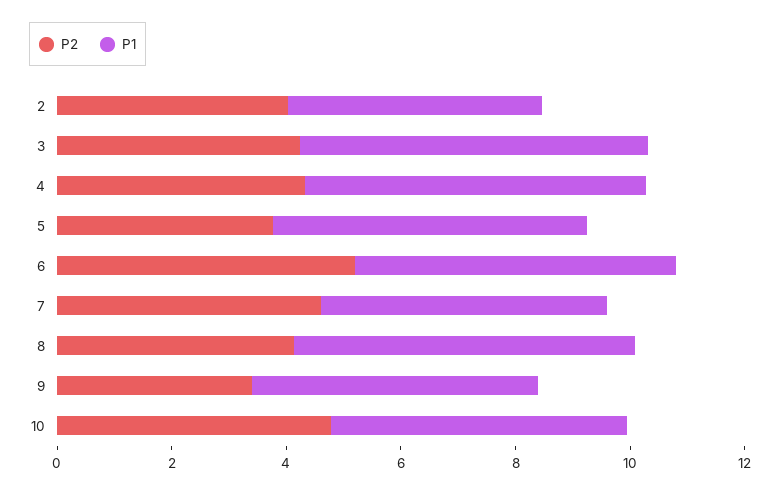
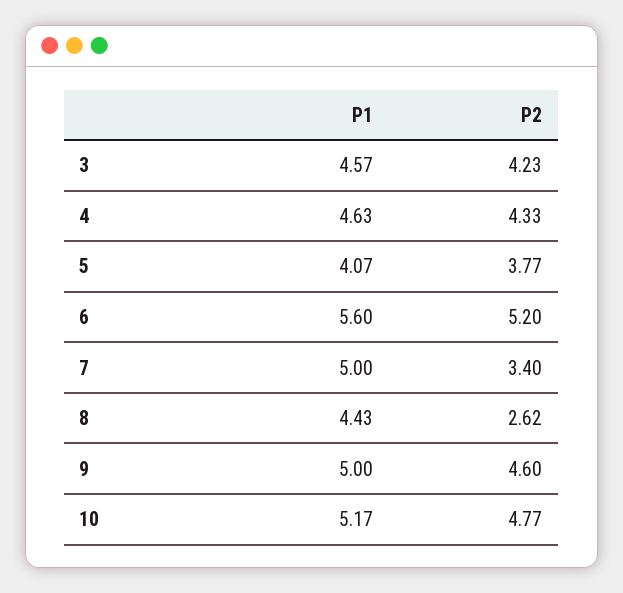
P2, 2: 4 -> none
P1, 2: 4.5 -> none
P1, 3: 6 -> 4.57
P1, 4: 6 -> 4.63
P1, 5: 5.5 -> 4.07
P2, 7: 4.5 -> 3.4
P2, 8: 4 -> 2.62
P1, 8: 6 -> 4.43
P2, 9: 3.5 -> 4.6

